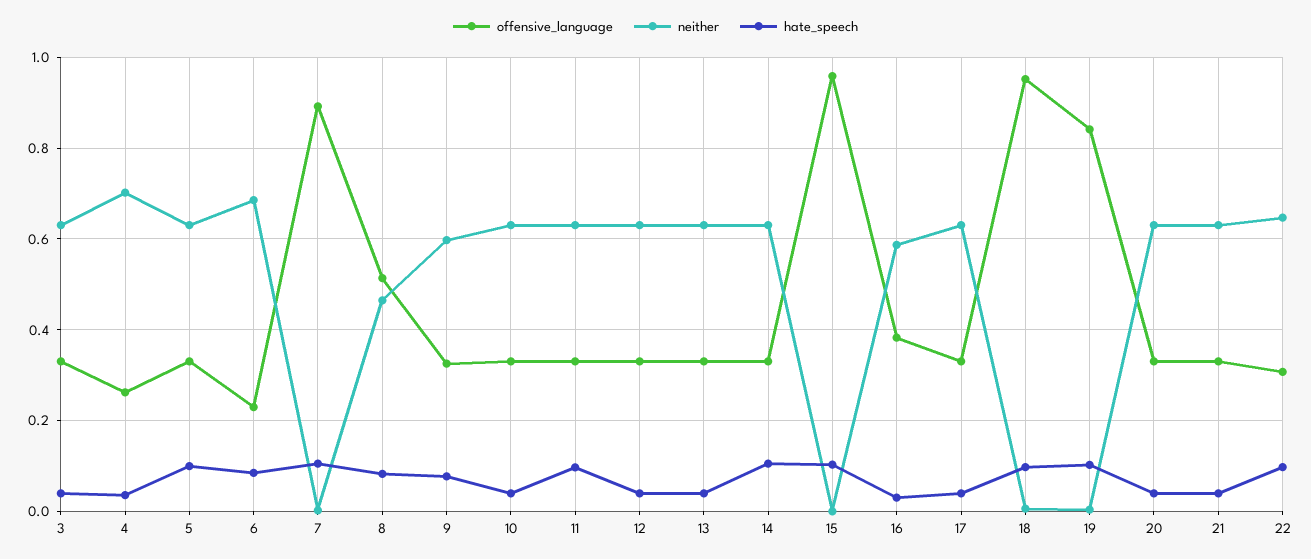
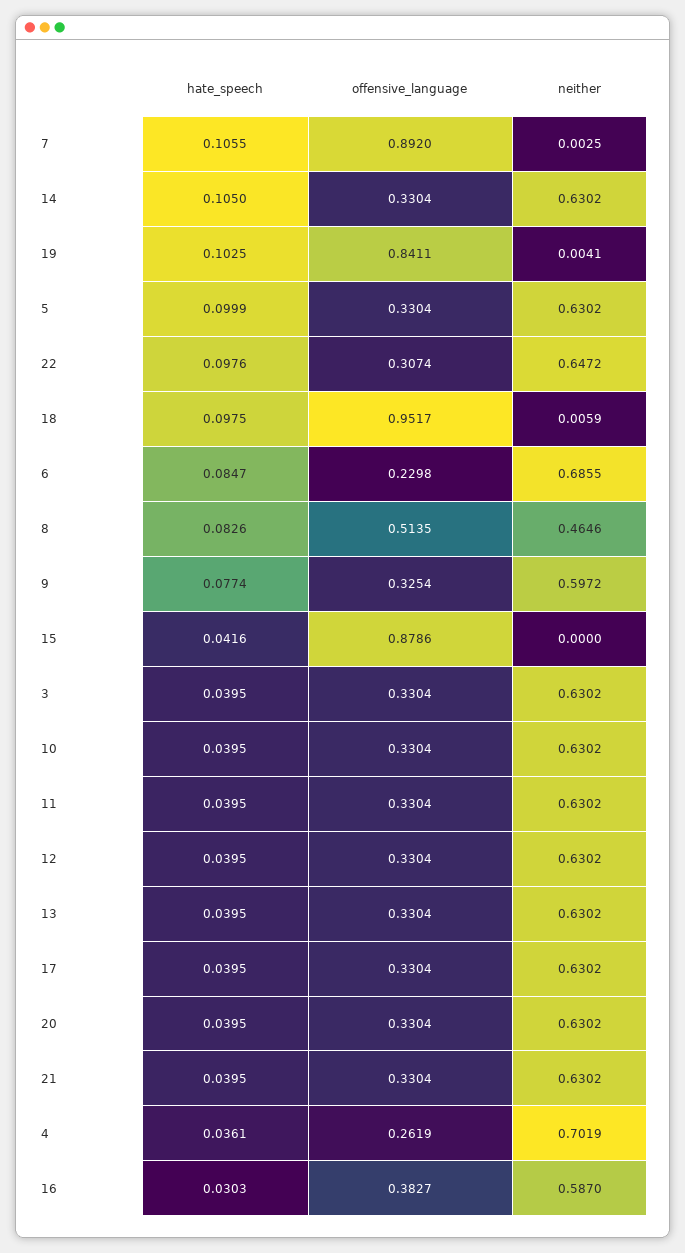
hate_speech, 11: 0.1 -> 0.0395
offensive_language, 15: 0.96 -> 0.8786
hate_speech, 15: 0.1 -> 0.0416

